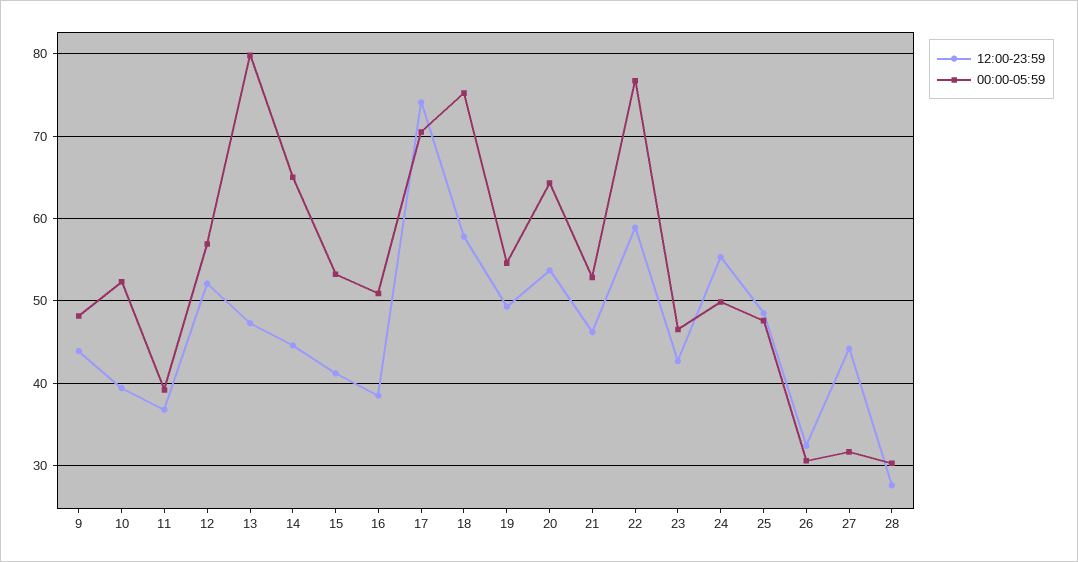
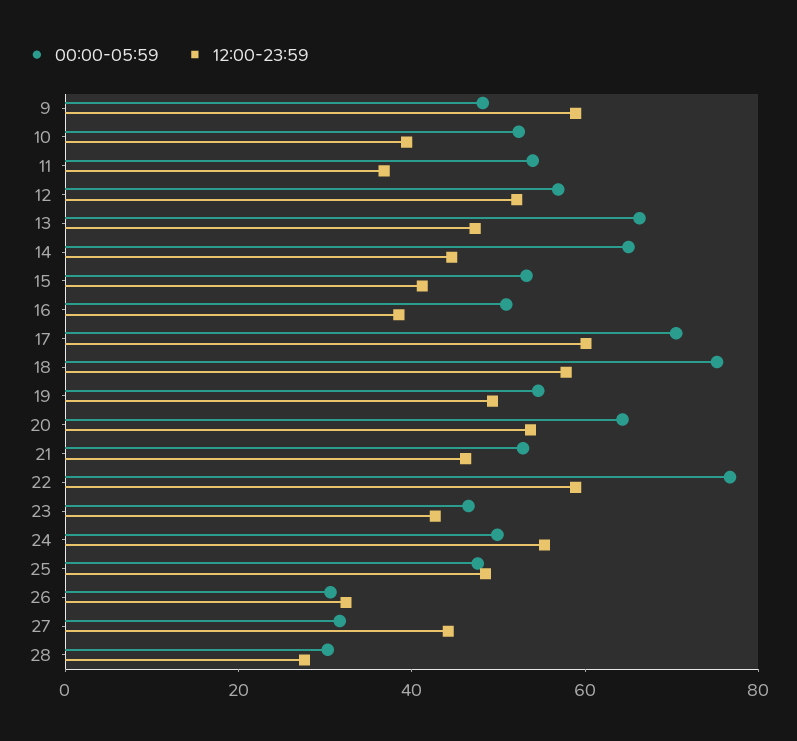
12:00-23:59, 9: 44 -> 60
00:00-05:59, 11: 39 -> 55
00:00-05:59, 13: 80 -> 65
12:00-23:59, 17: 74 -> 60

